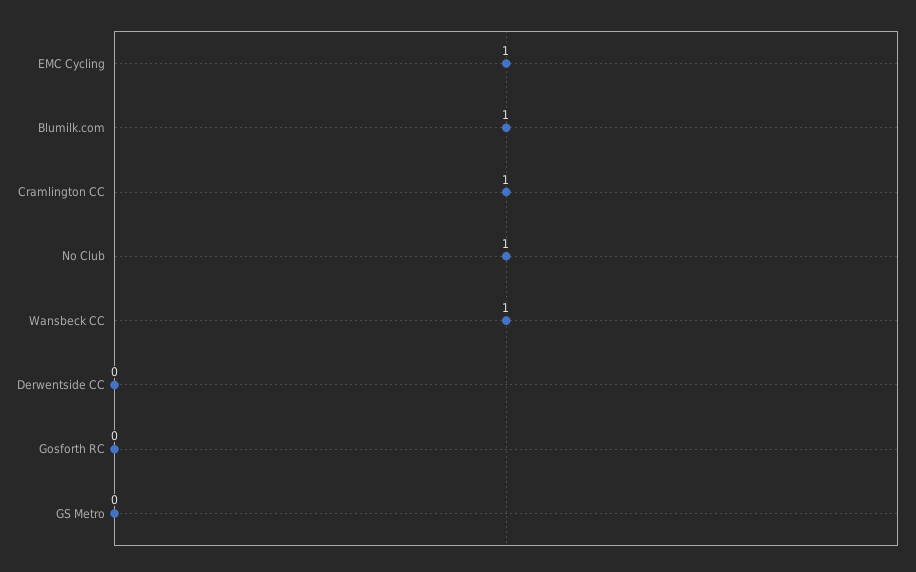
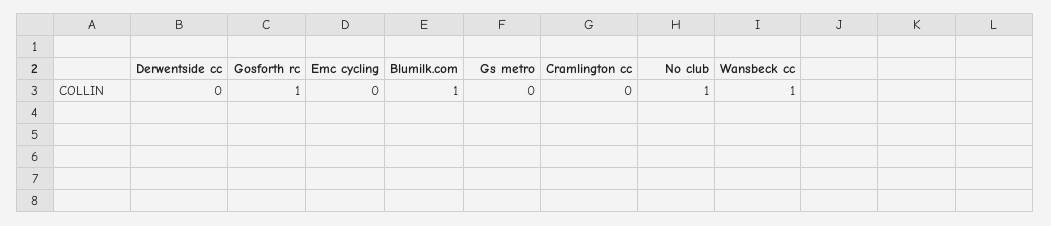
EMC Cycling: 1 -> 0
Cramlington CC: 1 -> 0
Gosforth RC: 0 -> 1

